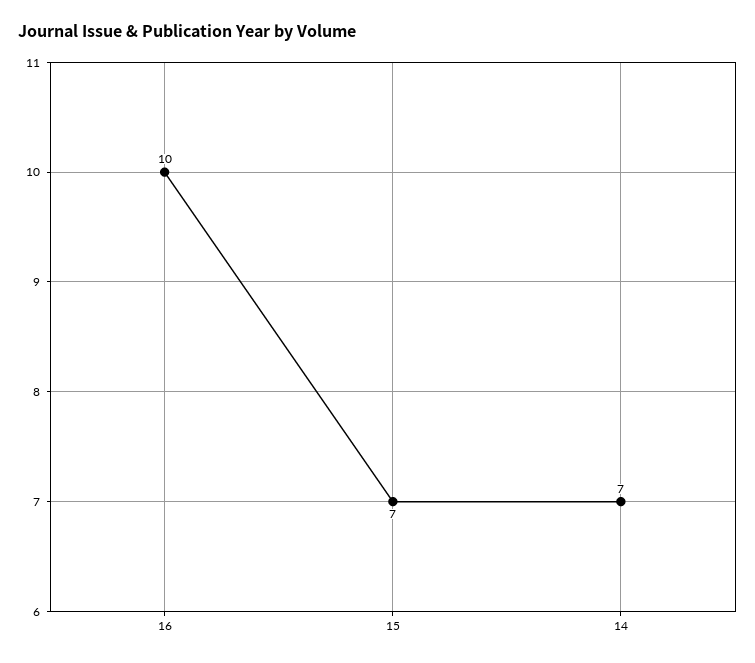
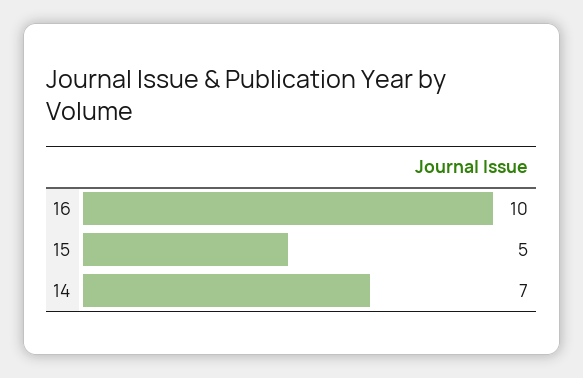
15: 7 -> 5

